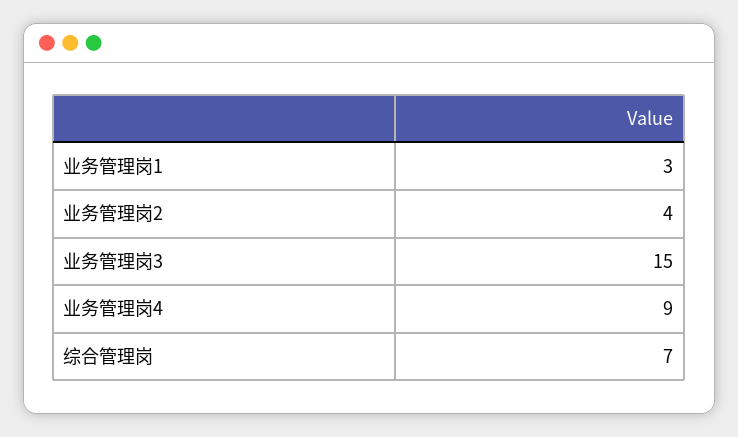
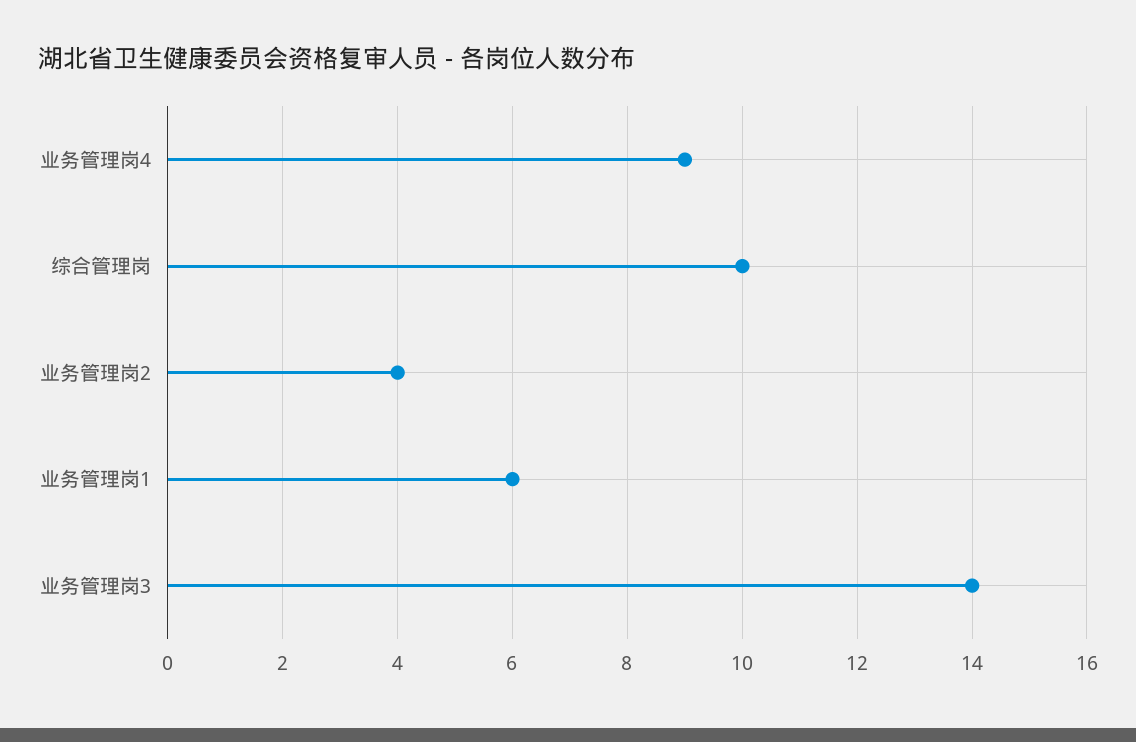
业务管理岗1: 3 -> 6
业务管理岗3: 15 -> 14
综合管理岗: 7 -> 10

